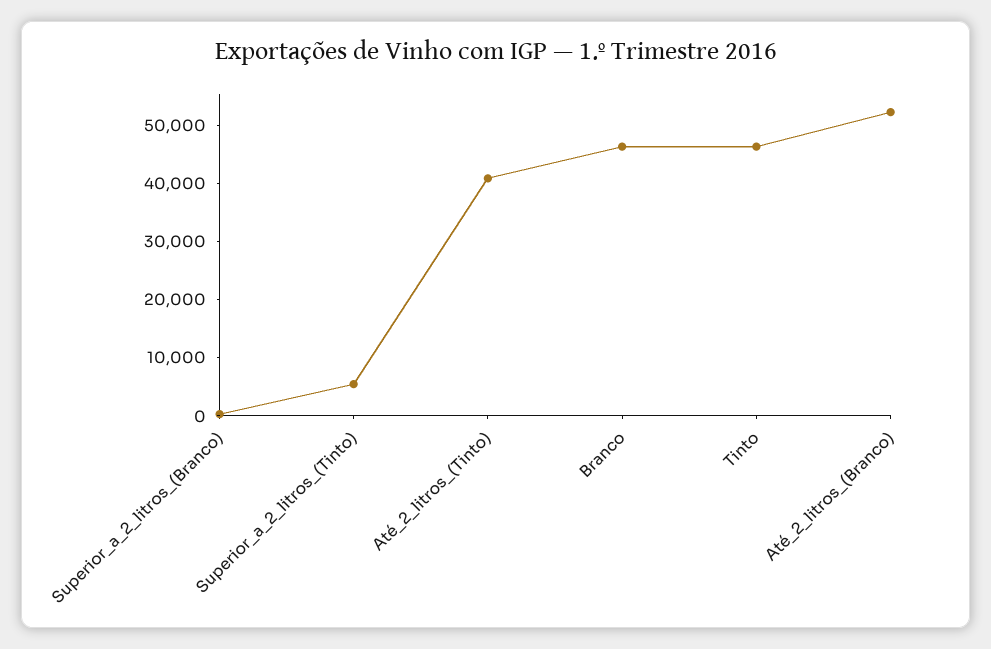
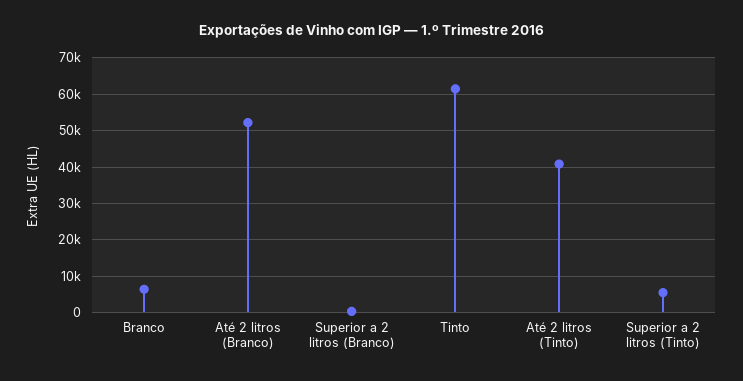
Branco: 46000 -> 6000
Tinto: 46000 -> 62000

